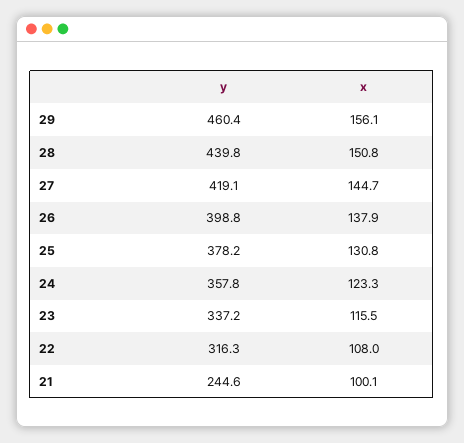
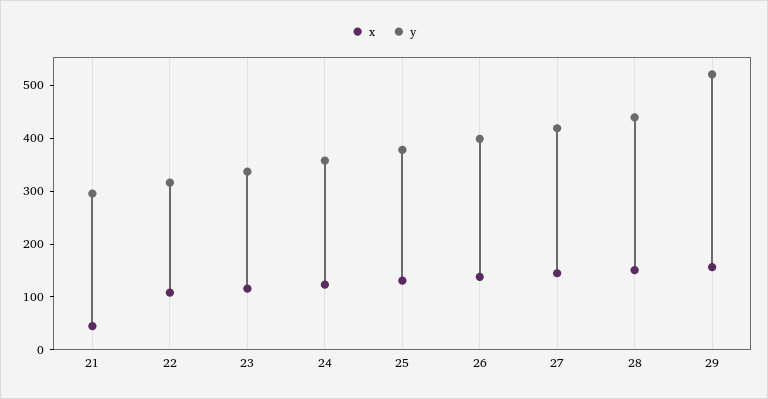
y, 29: 460.4 -> 520
y, 21: 244.6 -> 300
x, 21: 100.1 -> 40

